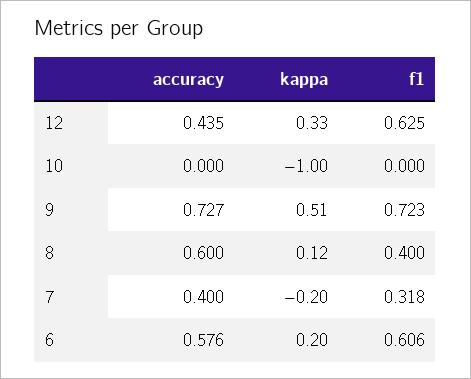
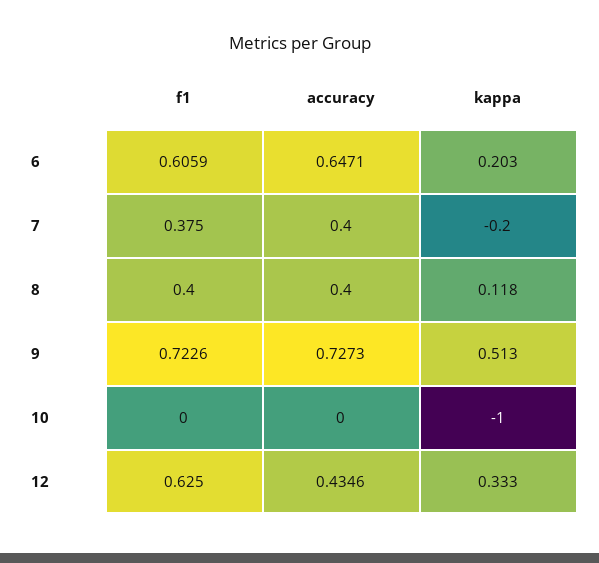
accuracy, 8: 0.6 -> 0.4
f1, 7: 0.318 -> 0.375
accuracy, 6: 0.576 -> 0.6471

